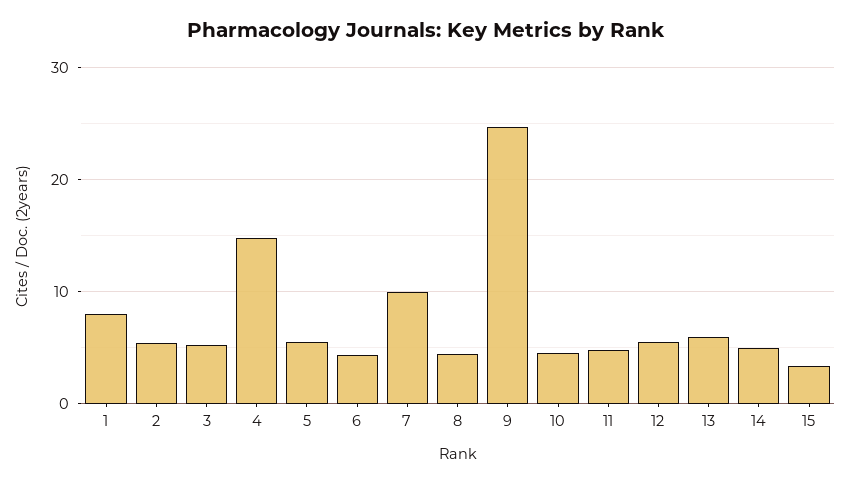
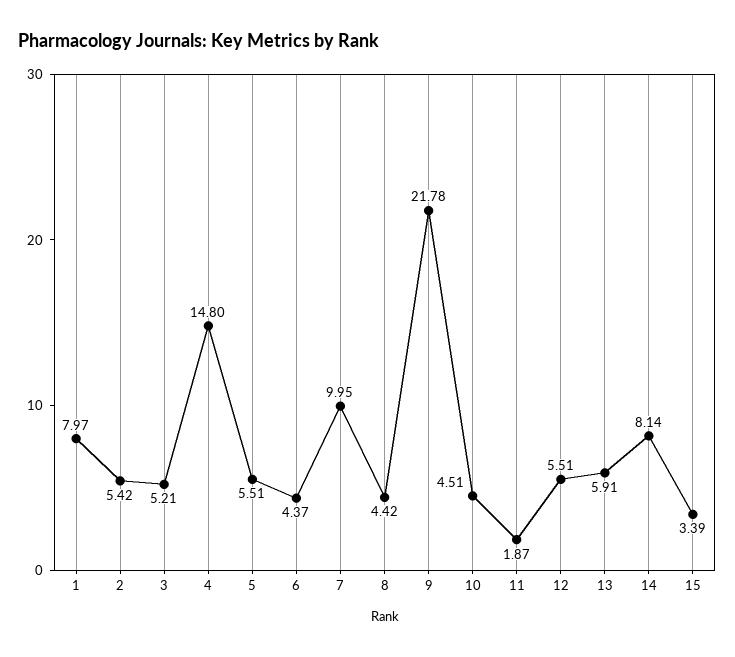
9: 25 -> 21.78
11: 5 -> 1.87
14: 5 -> 8.14

